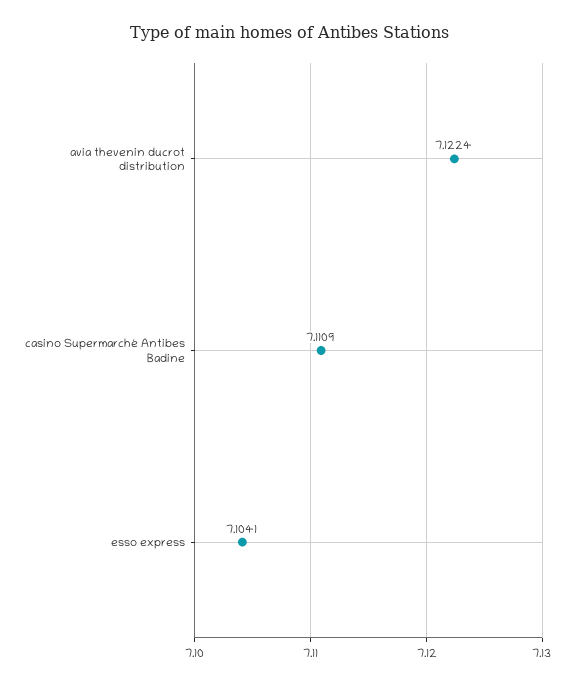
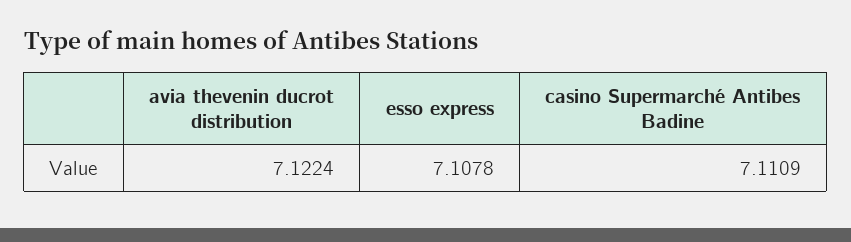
esso express: 7.1041 -> 7.1078

